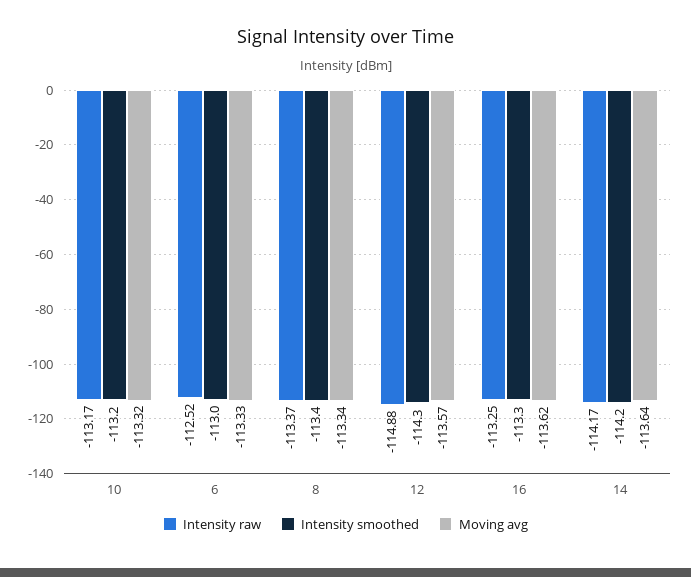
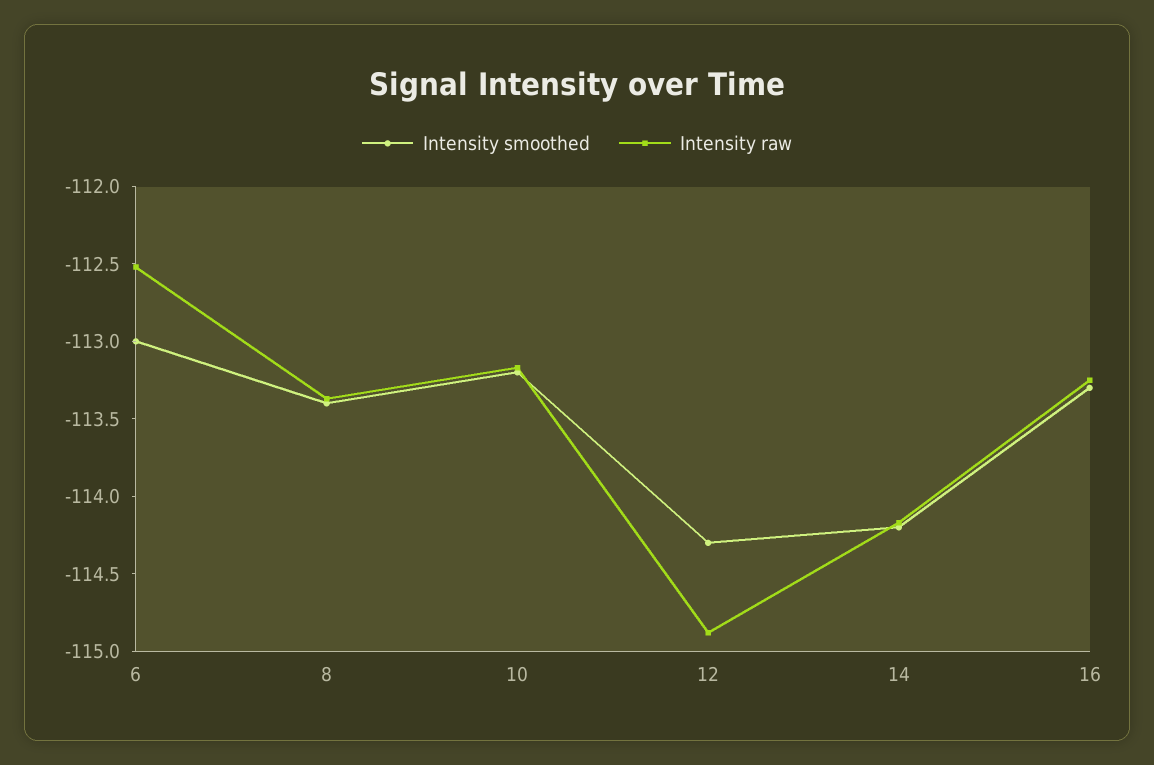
Moving avg, 10: -113.32 -> none
Moving avg, 6: -113.33 -> none
Moving avg, 8: -113.34 -> none
Moving avg, 12: -113.57 -> none
Moving avg, 16: -113.62 -> none
Moving avg, 14: -113.64 -> none

